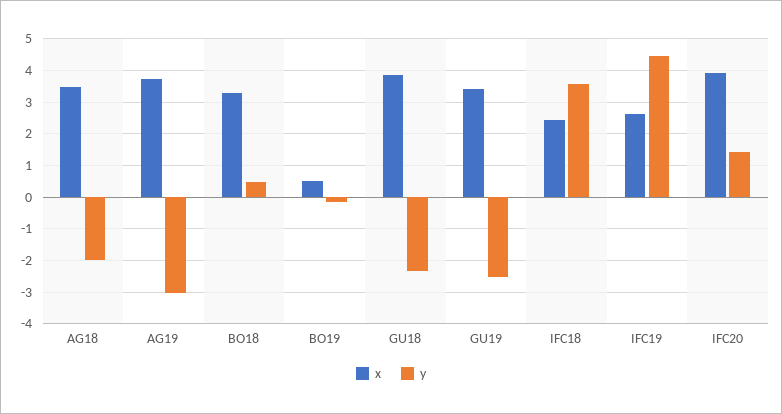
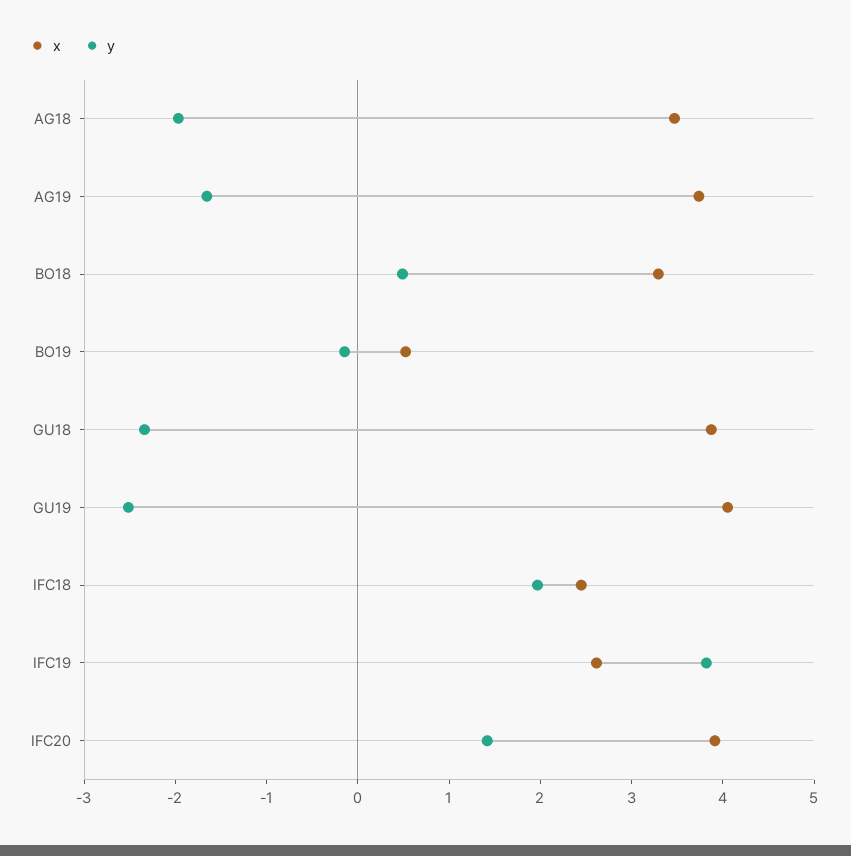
y, AG19: -3 -> -1.6
x, GU19: 3.4 -> 4
y, IFC18: 3.6 -> 2
y, IFC19: 4.4 -> 3.8

